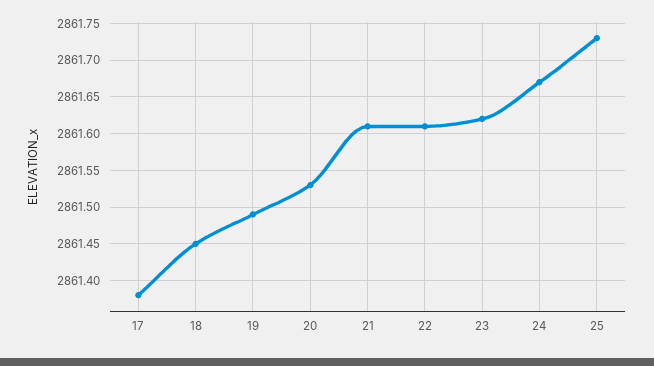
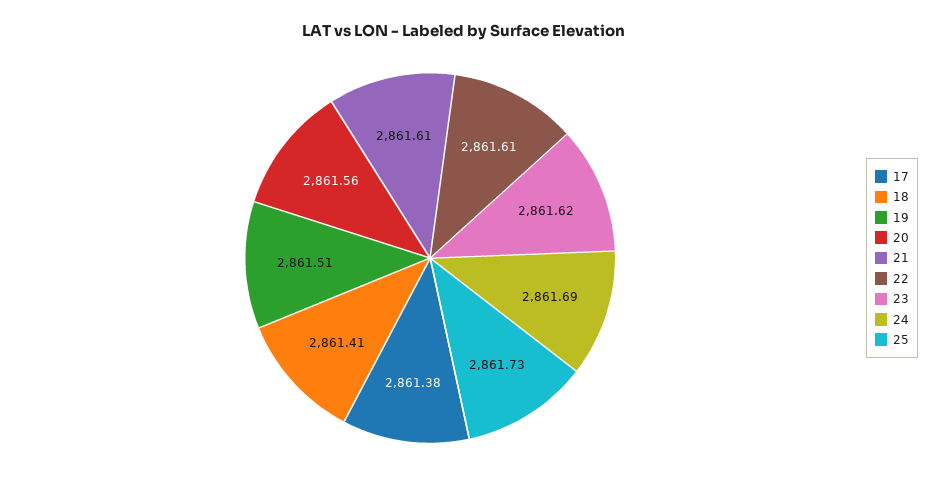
18: 2861.45 -> 2861.41
19: 2861.49 -> 2861.51
20: 2861.53 -> 2861.56
24: 2861.67 -> 2861.69

